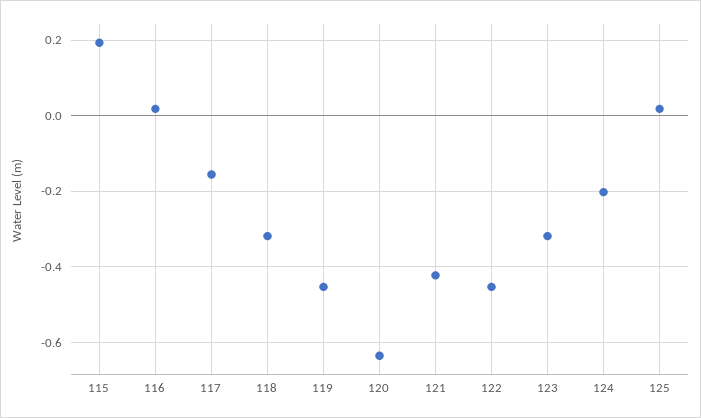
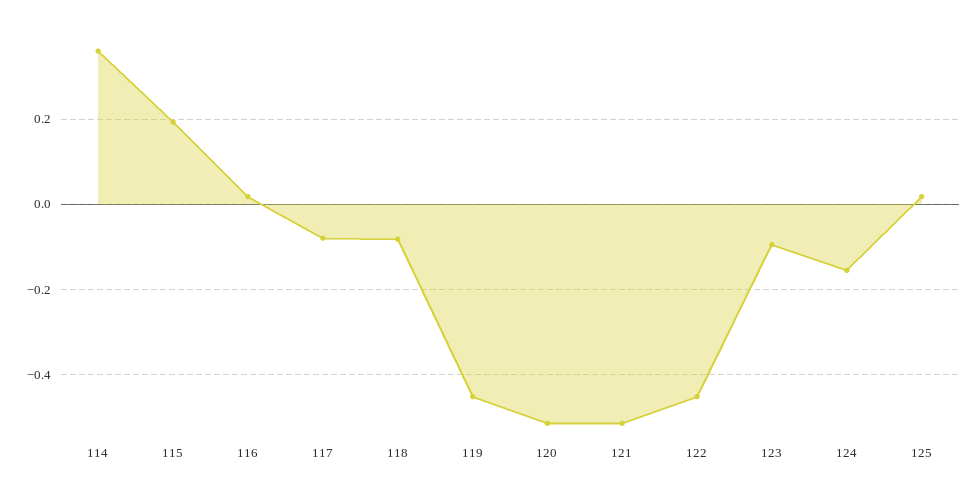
117: -0.16 -> -0.08
118: -0.32 -> -0.08
120: -0.64 -> -0.52
121: -0.42 -> -0.52
123: -0.32 -> -0.1
124: -0.2 -> -0.16
114: none -> 0.36

